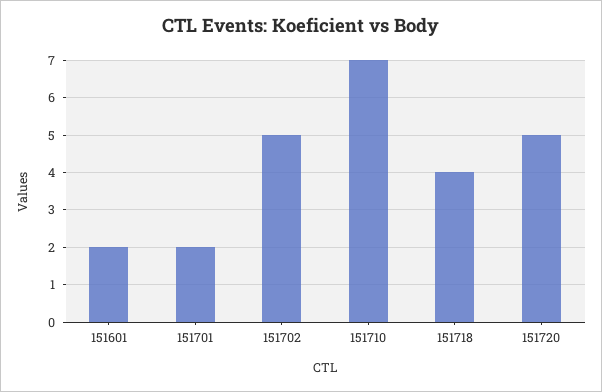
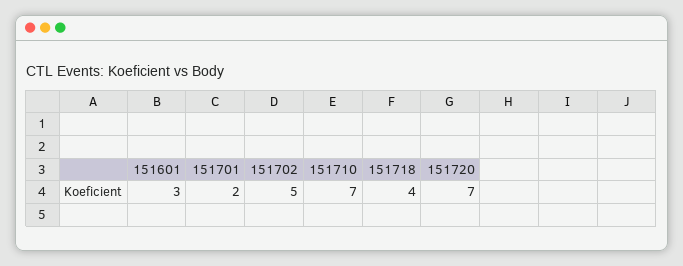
151601: 2 -> 3
151720: 5 -> 7

